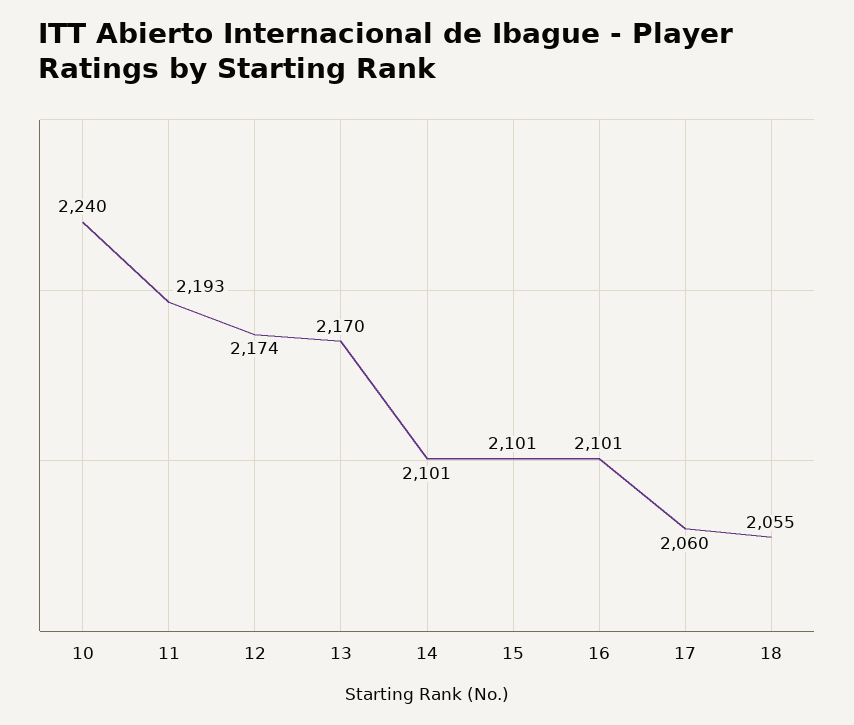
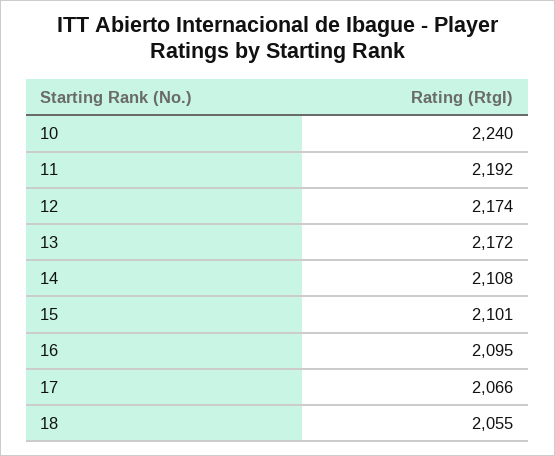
11: 2193 -> 2192
13: 2170 -> 2172
14: 2101 -> 2108
16: 2101 -> 2095
17: 2060 -> 2066

